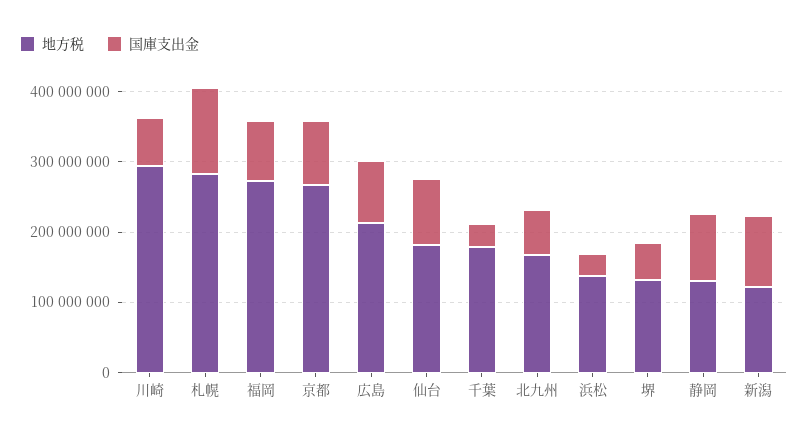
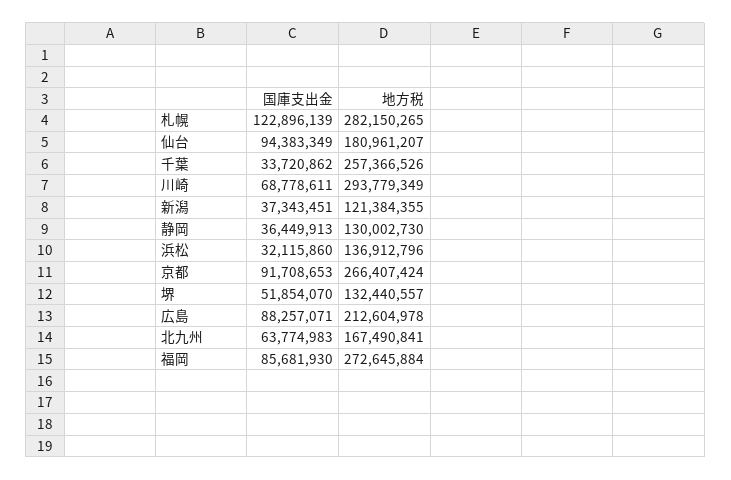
地方税, 千葉: 180000000 -> 257366526
国庫支出金, 静岡: 100000000 -> 36449913
国庫支出金, 新潟: 100000000 -> 37343451

